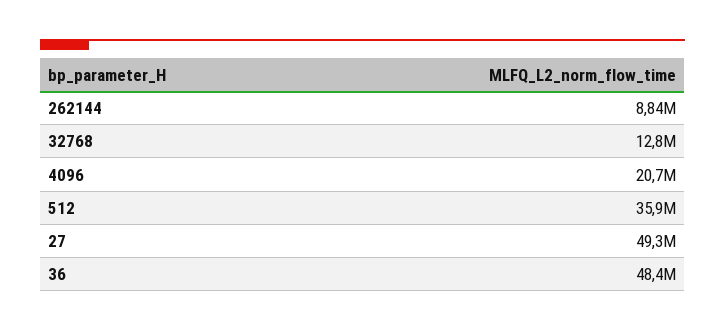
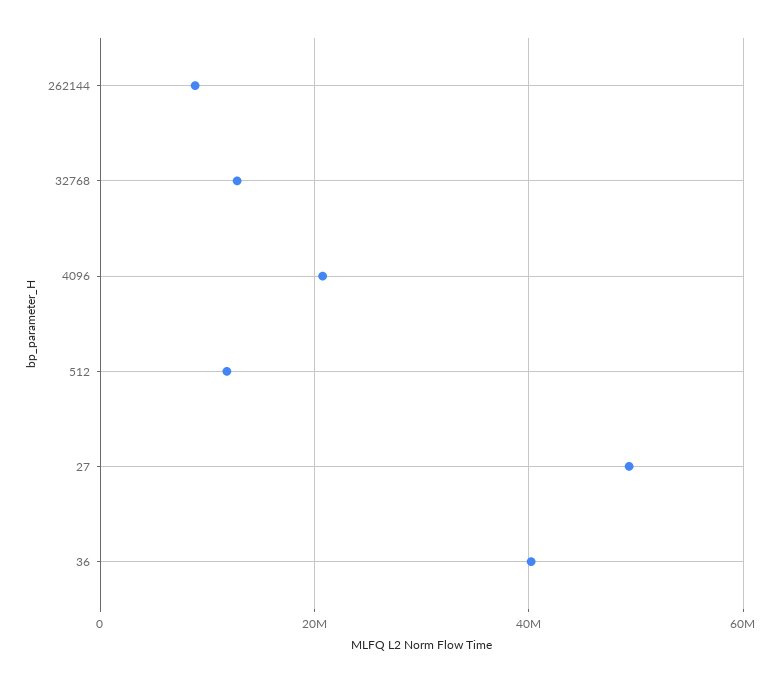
512: 35900000 -> 12000000
36: 48400000 -> 40000000

